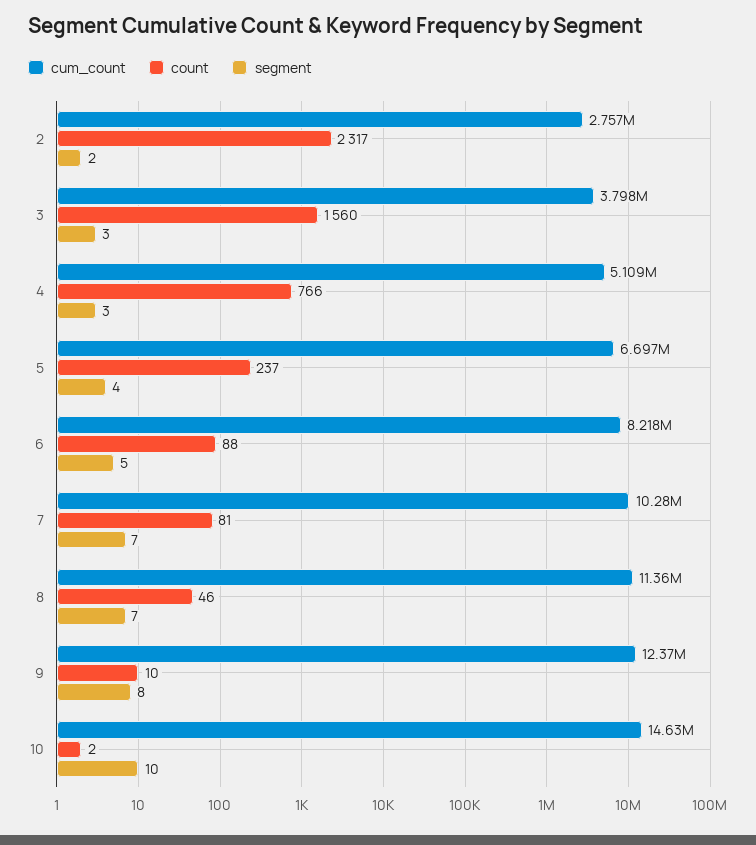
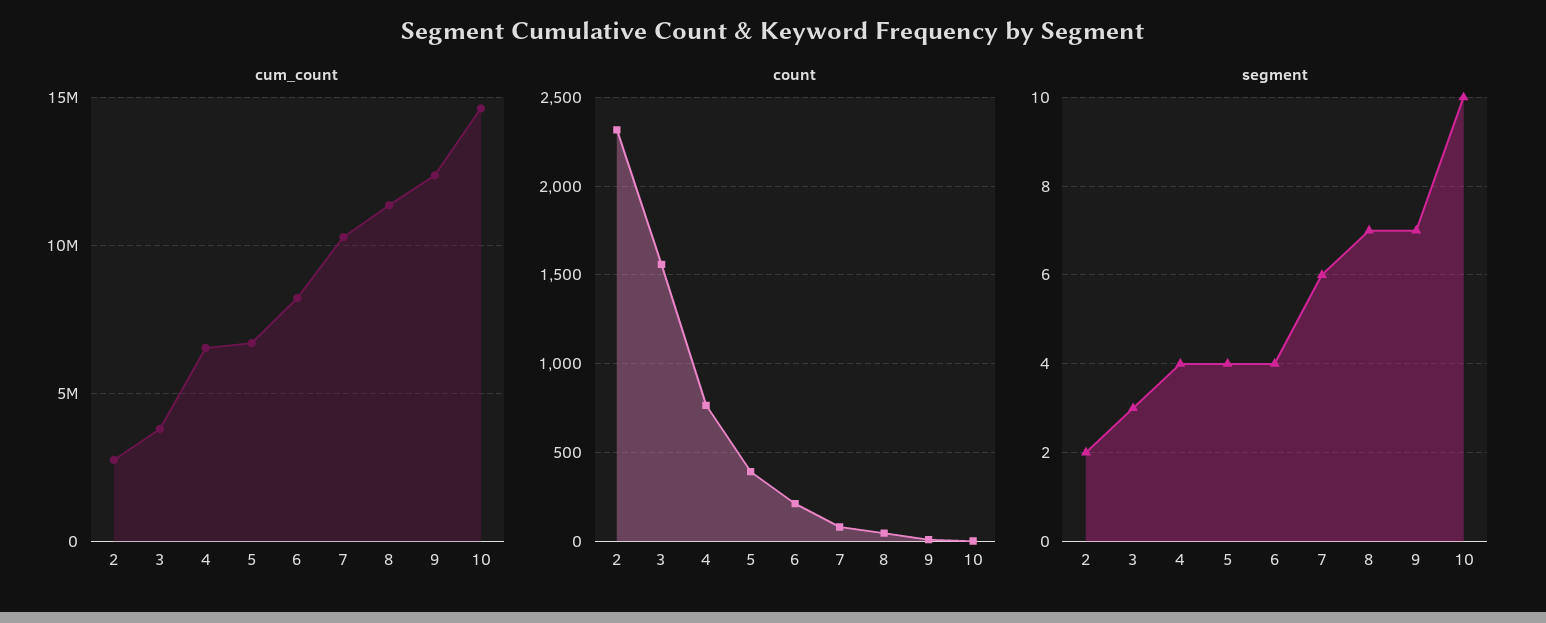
cum_count, 4: 5109000 -> 6500000
segment, 4: 3 -> 4
count, 5: 237 -> 400
count, 6: 88 -> 200
segment, 6: 5 -> 4
segment, 7: 7 -> 6
segment, 9: 8 -> 7

